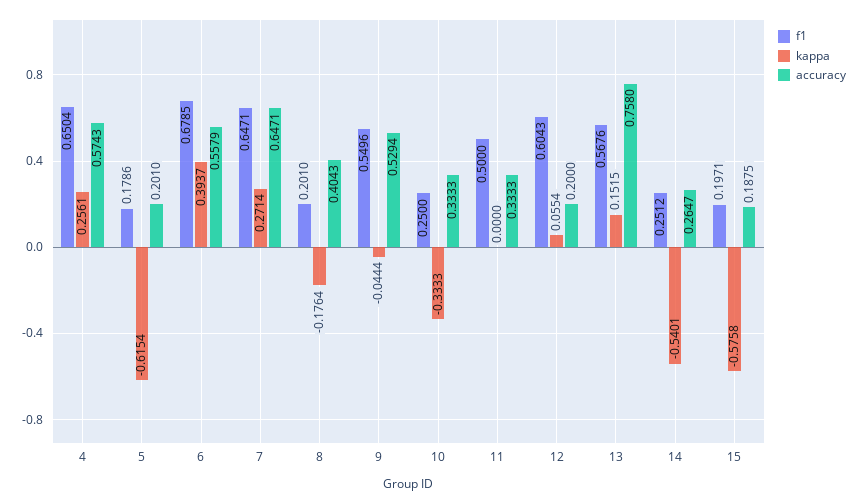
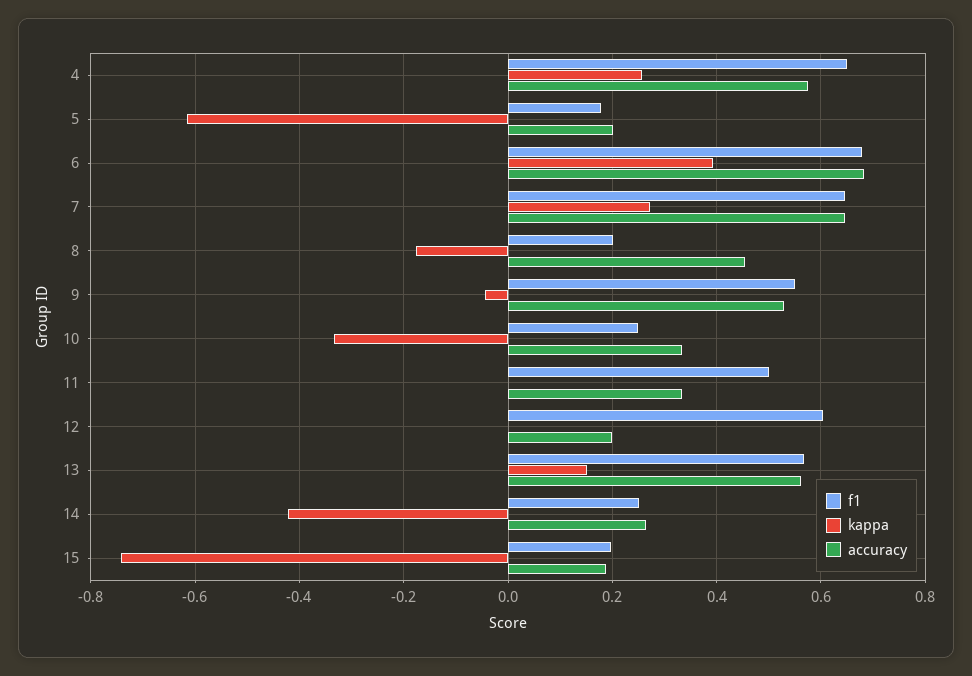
accuracy, 6: 0.5579 -> 0.68
accuracy, 8: 0.4043 -> 0.46
kappa, 12: 0.0554 -> 0
accuracy, 13: 0.758 -> 0.56
kappa, 14: -0.5401 -> -0.42
kappa, 15: -0.5758 -> -0.74

